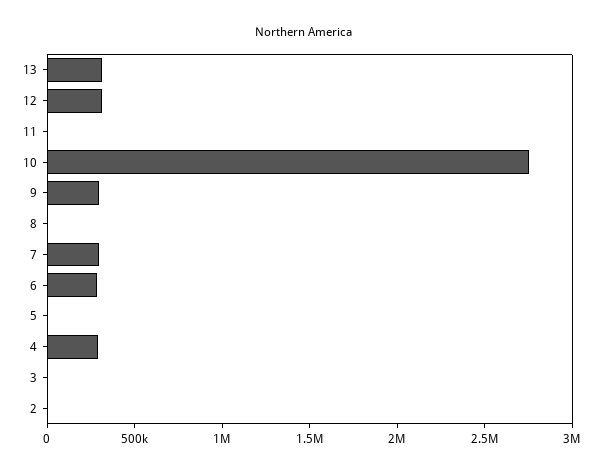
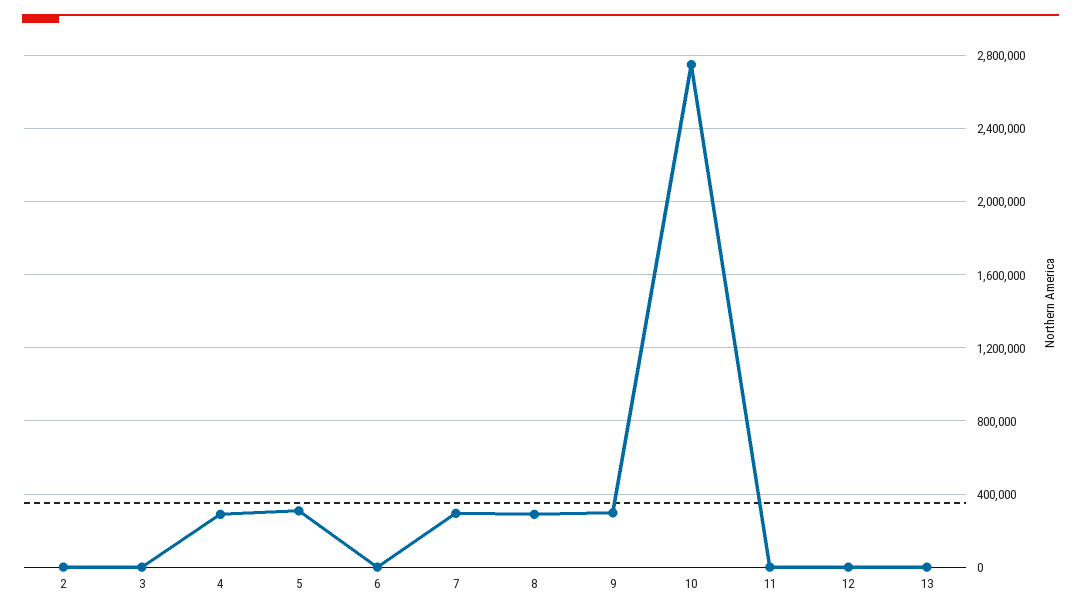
13: 300000 -> 0
12: 300000 -> 0
8: 0 -> 300000
6: 300000 -> 0
5: 0 -> 300000

